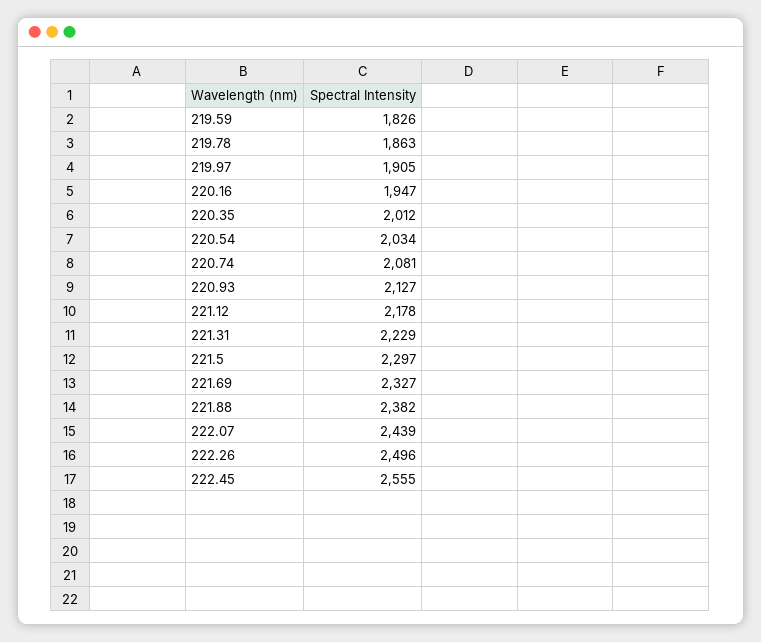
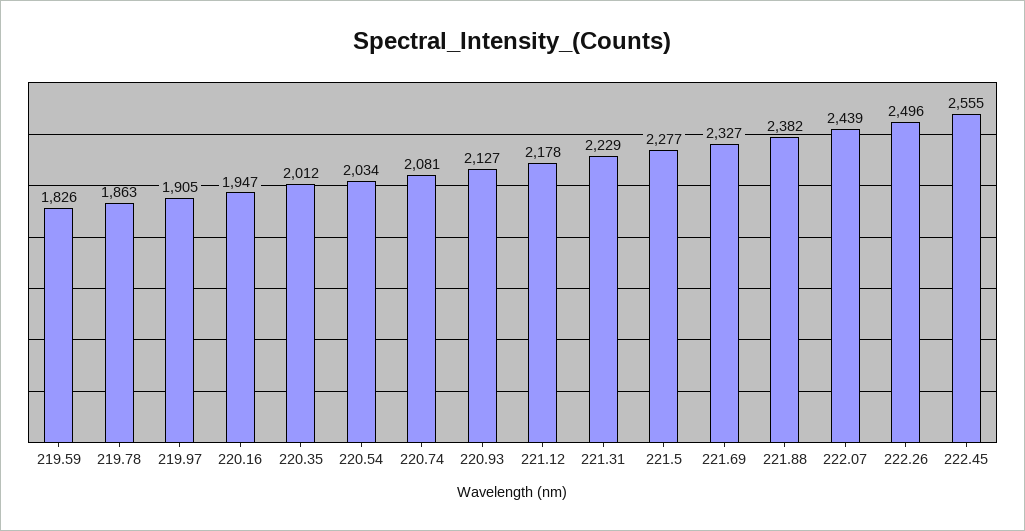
221.5: 2297 -> 2277

